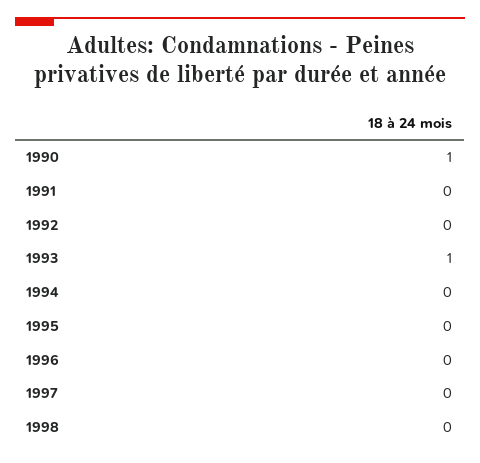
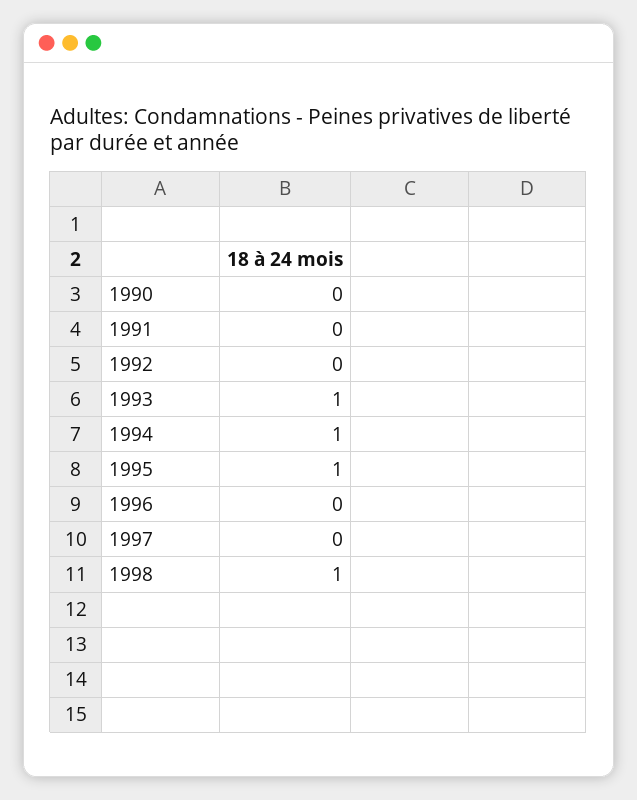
1990: 1 -> 0
1994: 0 -> 1
1995: 0 -> 1
1998: 0 -> 1

